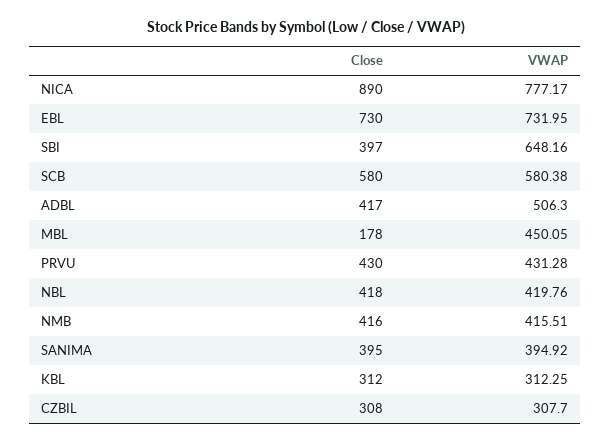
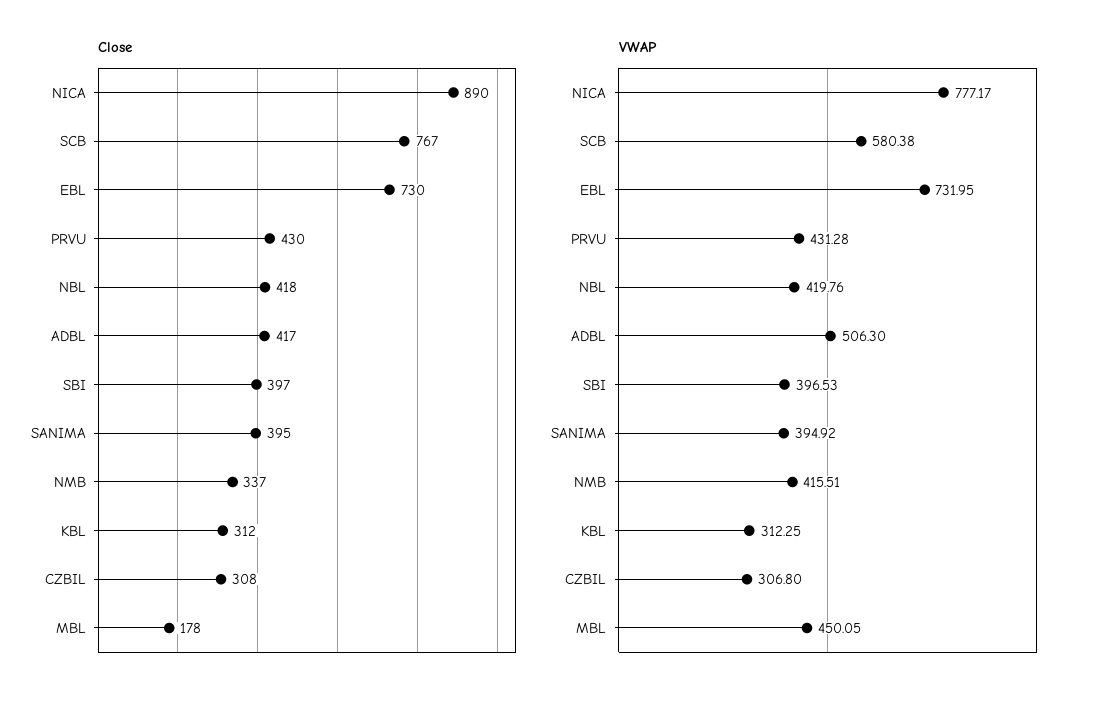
VWAP, SBI: 648.16 -> 396.53
Close, SCB: 580 -> 767
Close, NMB: 416 -> 337
VWAP, CZBIL: 307.7 -> 306.8

